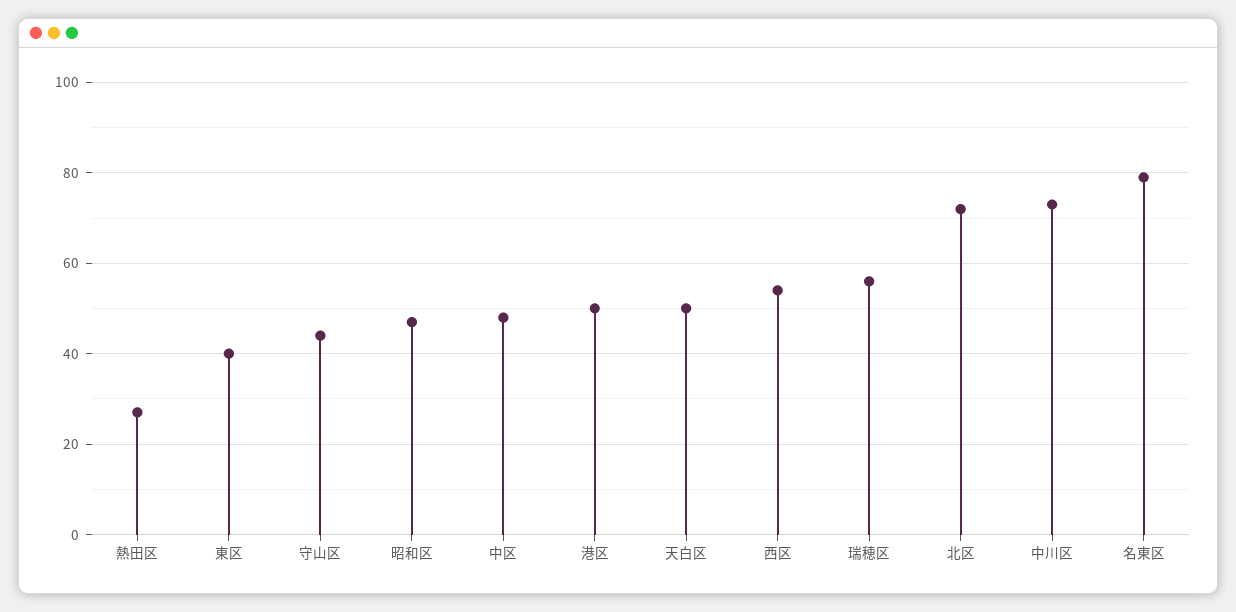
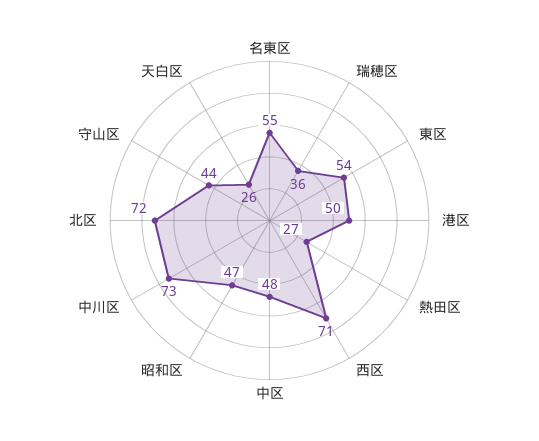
東区: 40 -> 54
天白区: 50 -> 26
西区: 55 -> 71
瑞穂区: 55 -> 36
名東区: 80 -> 55

